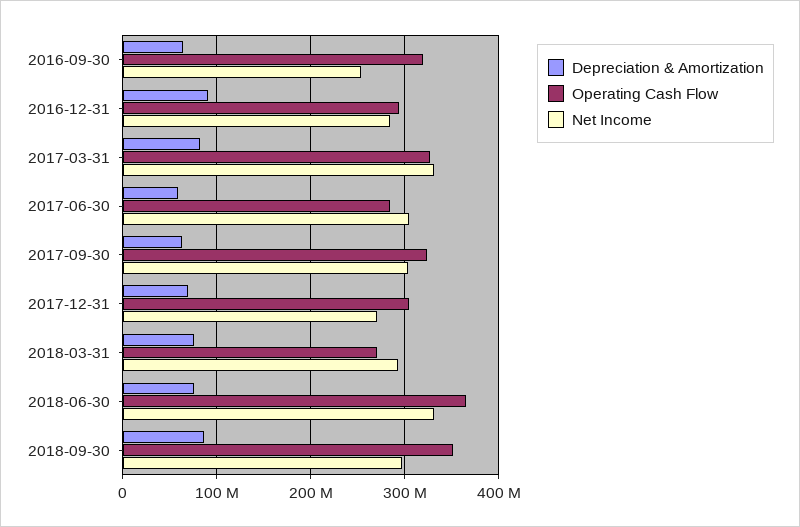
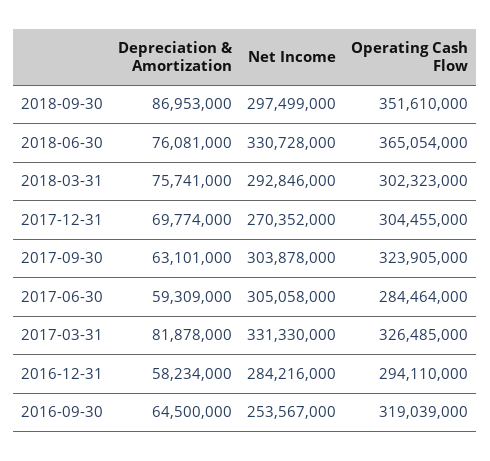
Depreciation & Amortization, 2016-12-31: 90000000 -> 58234000
Operating Cash Flow, 2018-03-31: 270000000 -> 302323000

